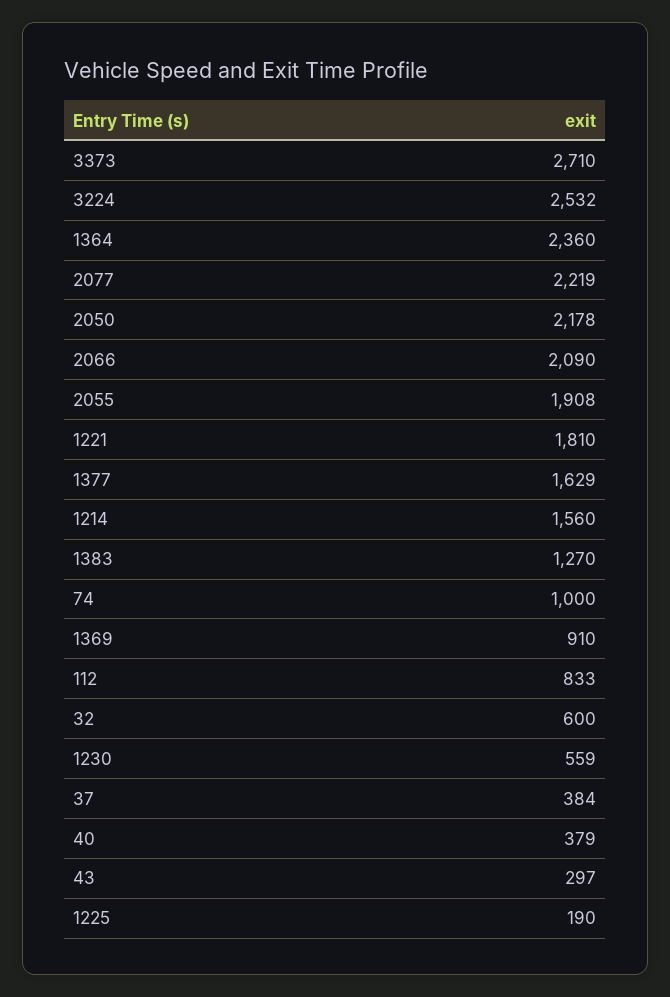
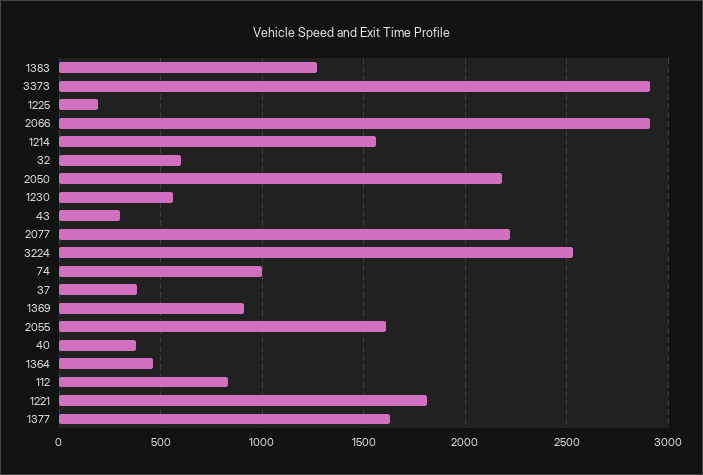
3373: 2710 -> 2900
1364: 2360 -> 450
2066: 2090 -> 2900
2055: 1908 -> 1600

